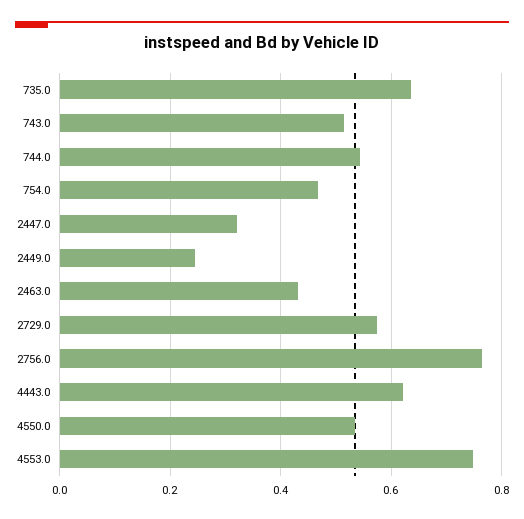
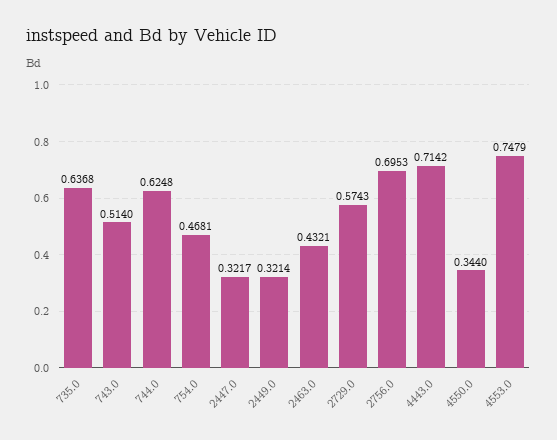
744.0: 0.54 -> 0.6248
2449.0: 0.24 -> 0.3214
2756.0: 0.76 -> 0.6953
4443.0: 0.62 -> 0.7142
4550.0: 0.54 -> 0.344

